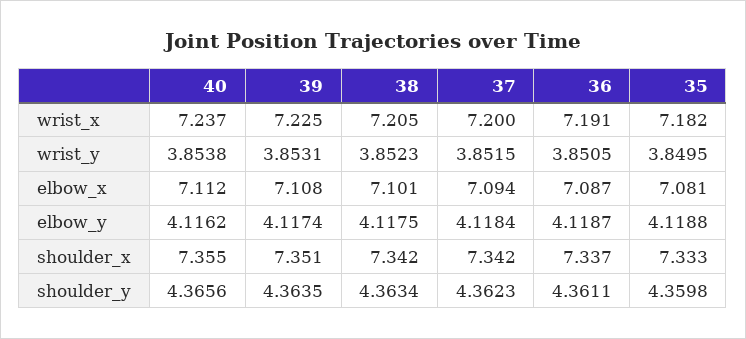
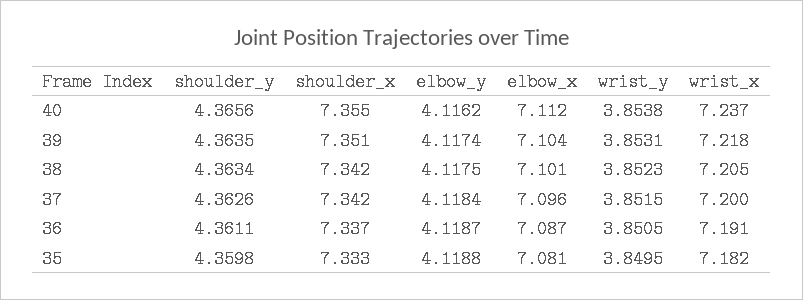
39, wrist_x: 7.225 -> 7.218
39, elbow_x: 7.108 -> 7.104
37, elbow_x: 7.094 -> 7.096
37, shoulder_y: 4.3623 -> 4.3626

